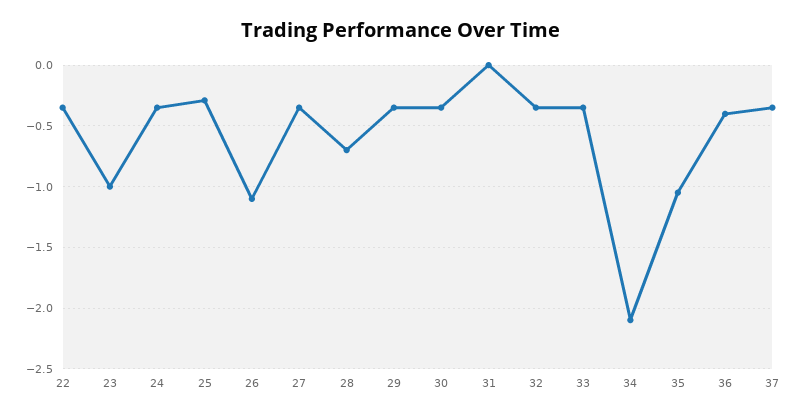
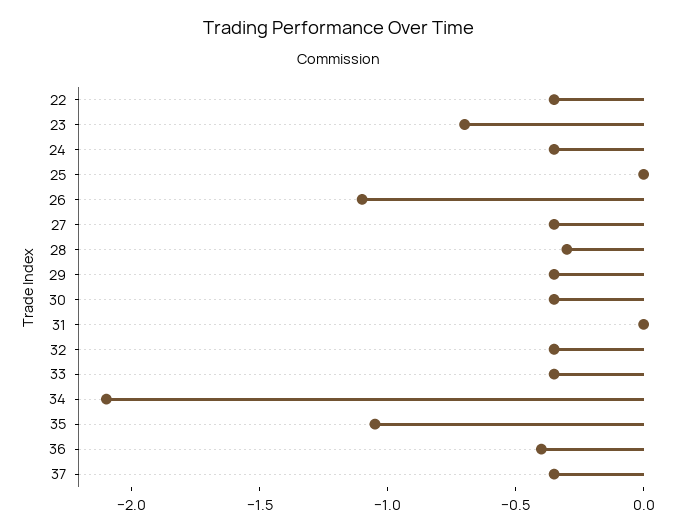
23: -1 -> -0.7
25: -0.3 -> 0
28: -0.7 -> -0.3

